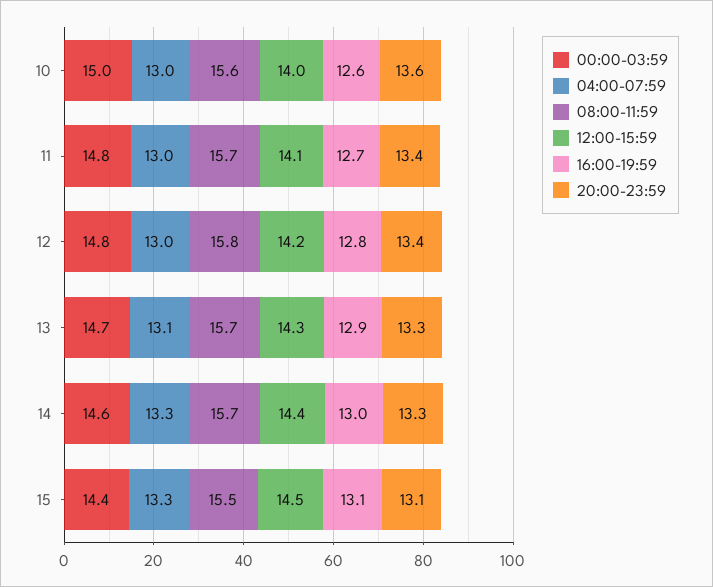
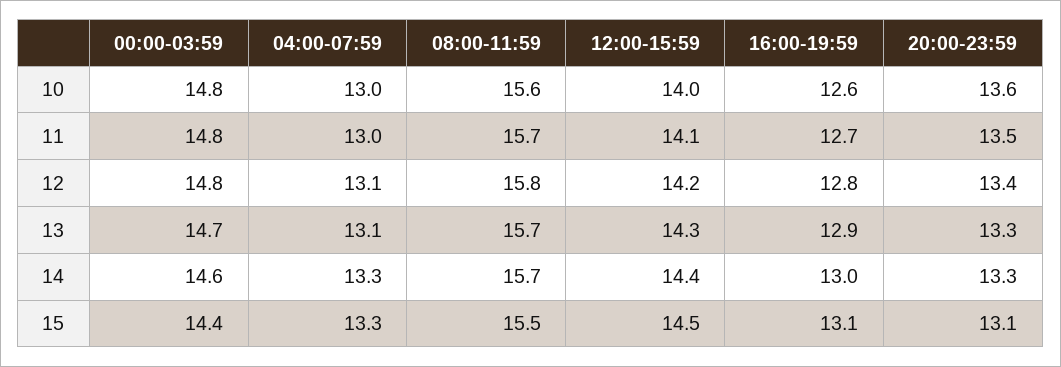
00:00-03:59, 10: 15 -> 14.8
20:00-23:59, 11: 13.4 -> 13.5
04:00-07:59, 12: 13 -> 13.1

